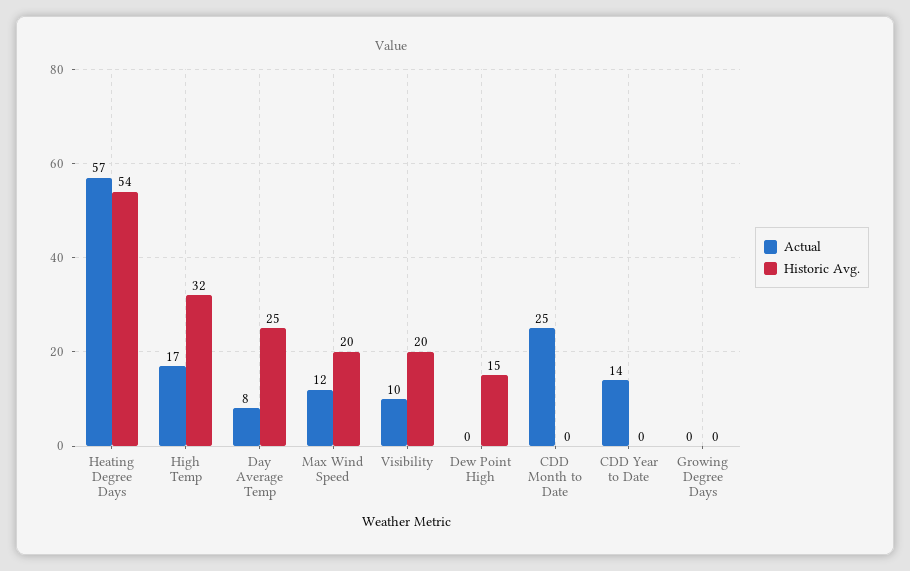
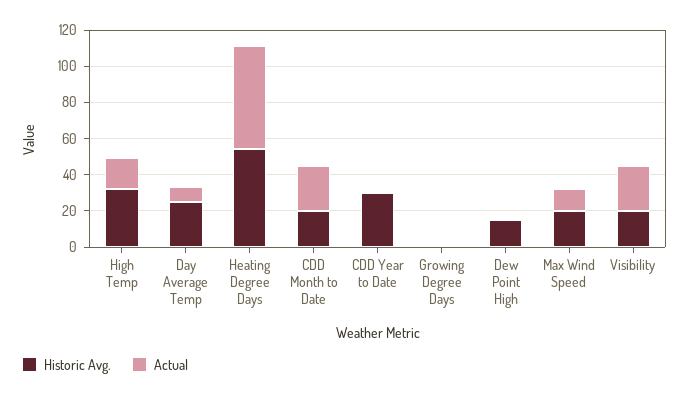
Actual, Visibility: 10 -> 25
Historic Avg., CDD Month to Date: 0 -> 20
Actual, CDD Year to Date: 14 -> 0
Historic Avg., CDD Year to Date: 0 -> 30

